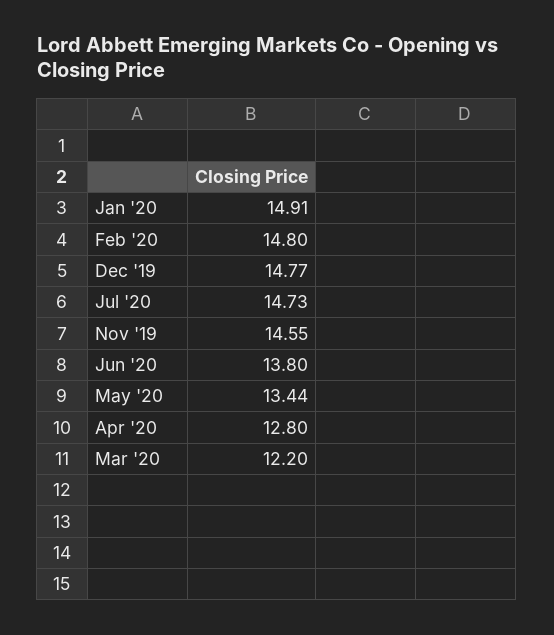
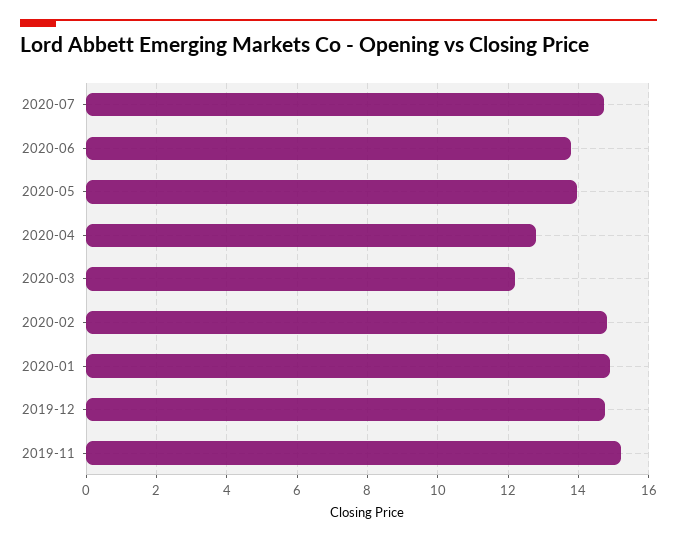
Nov '19: 14.55 -> 15.2
May '20: 13.44 -> 14

